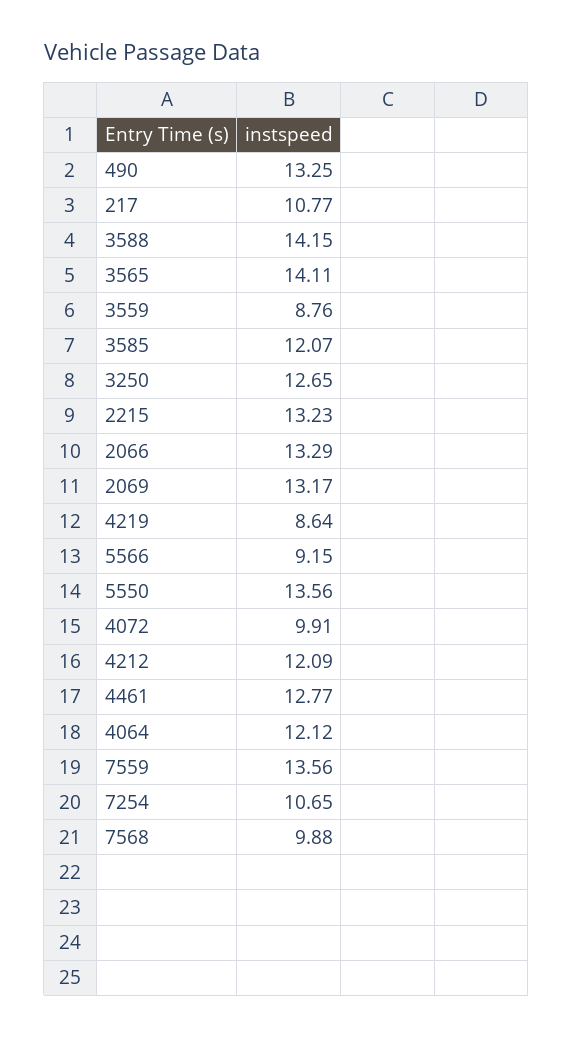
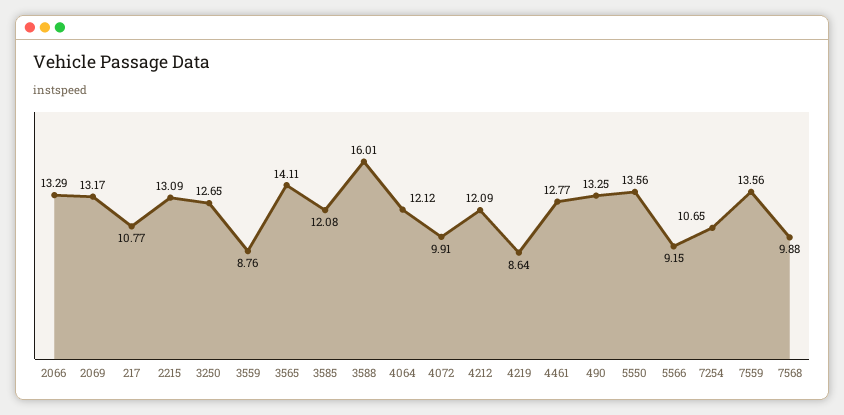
3588: 14.15 -> 16.01
3585: 12.07 -> 12.08
2215: 13.23 -> 13.09

